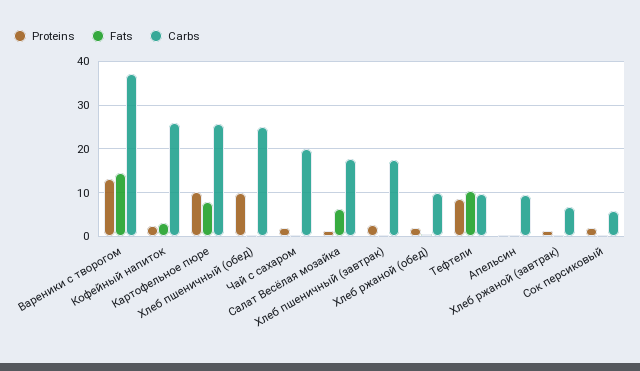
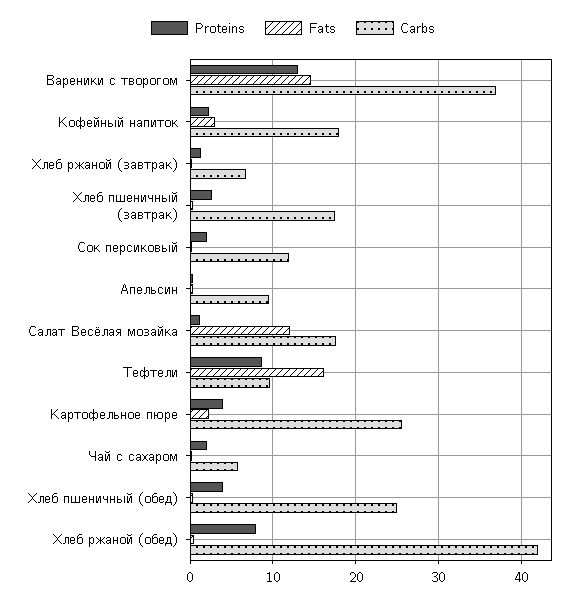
Carbs, Кофейный напиток: 26 -> 18
Proteins, Картофельное пюре: 10 -> 4
Fats, Картофельное пюре: 8 -> 2
Proteins, Хлеб пшеничный (обед): 10 -> 4
Carbs, Чай с сахаром: 20 -> 6
Fats, Салат Весёлая мозайка: 6 -> 12
Proteins, Хлеб ржаной (обед): 2 -> 8
Carbs, Хлеб ржаной (обед): 10 -> 42
Fats, Тефтели: 10 -> 16
Carbs, Сок персиковый: 6 -> 12

